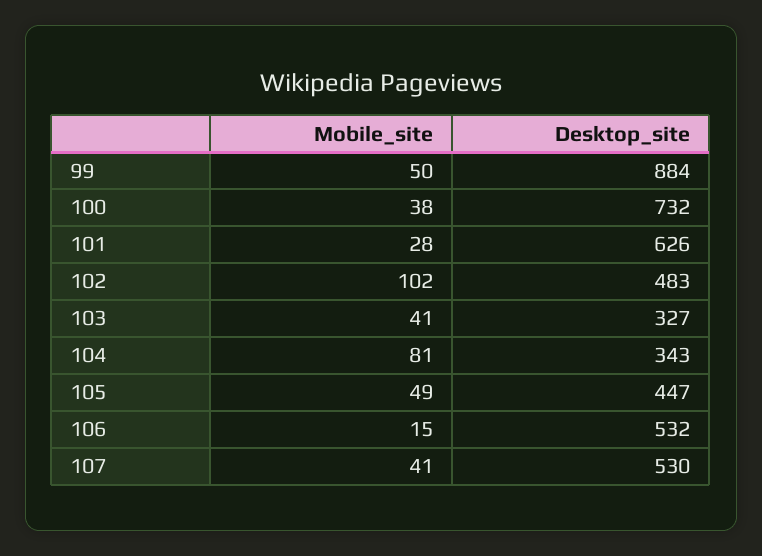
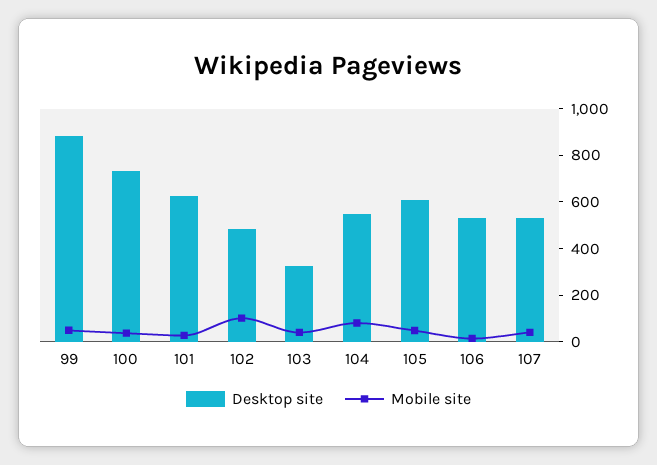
Desktop_site, 104: 343 -> 550
Desktop_site, 105: 447 -> 600

